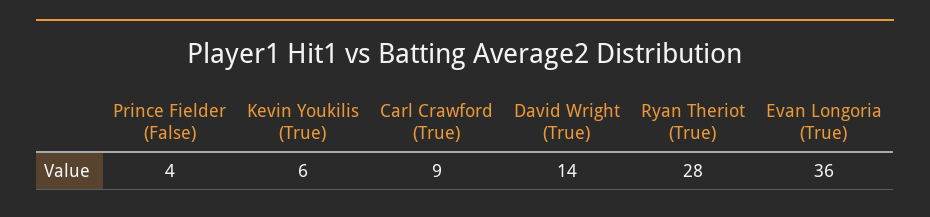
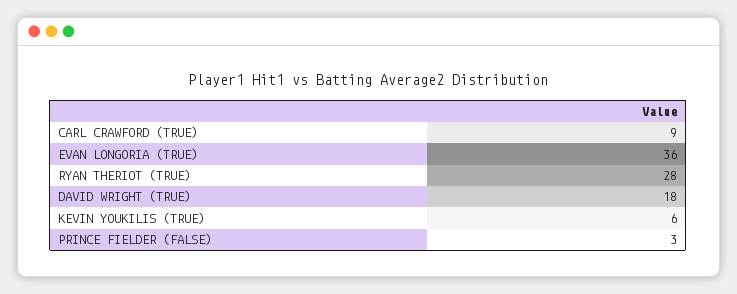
Prince Fielder (False): 4 -> 3
David Wright (True): 14 -> 18

